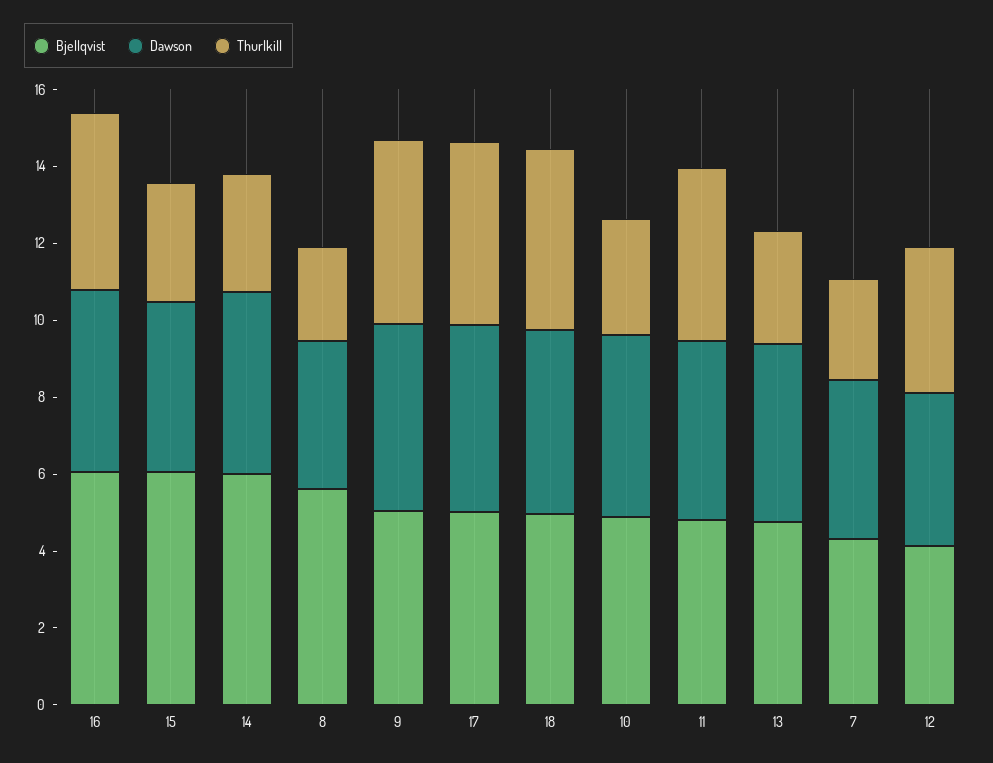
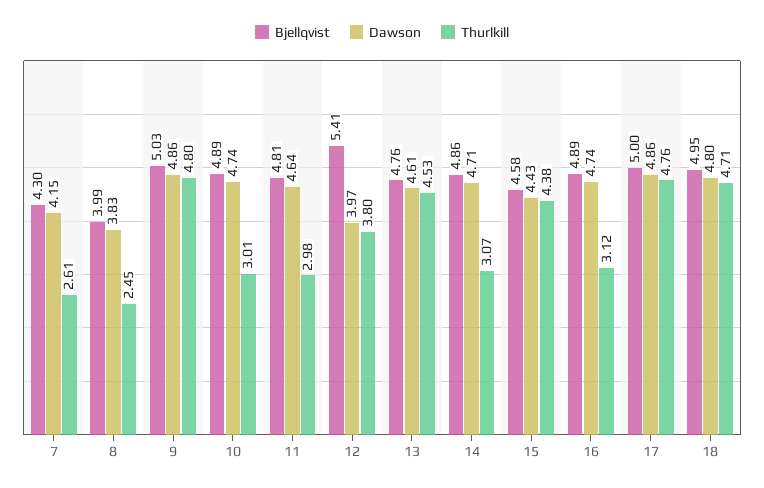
Bjellqvist, 16: 6 -> 4.89
Thurlkill, 16: 4.5 -> 3.12
Bjellqvist, 15: 6 -> 4.58
Thurlkill, 15: 3 -> 4.38
Bjellqvist, 14: 6 -> 4.86
Bjellqvist, 8: 5.5 -> 3.99
Thurlkill, 11: 4.5 -> 2.98
Thurlkill, 13: 3 -> 4.53
Bjellqvist, 12: 4 -> 5.41

